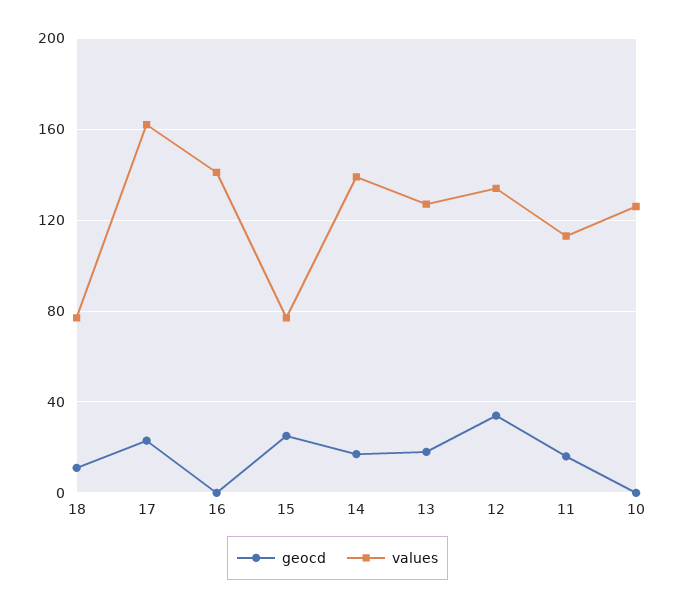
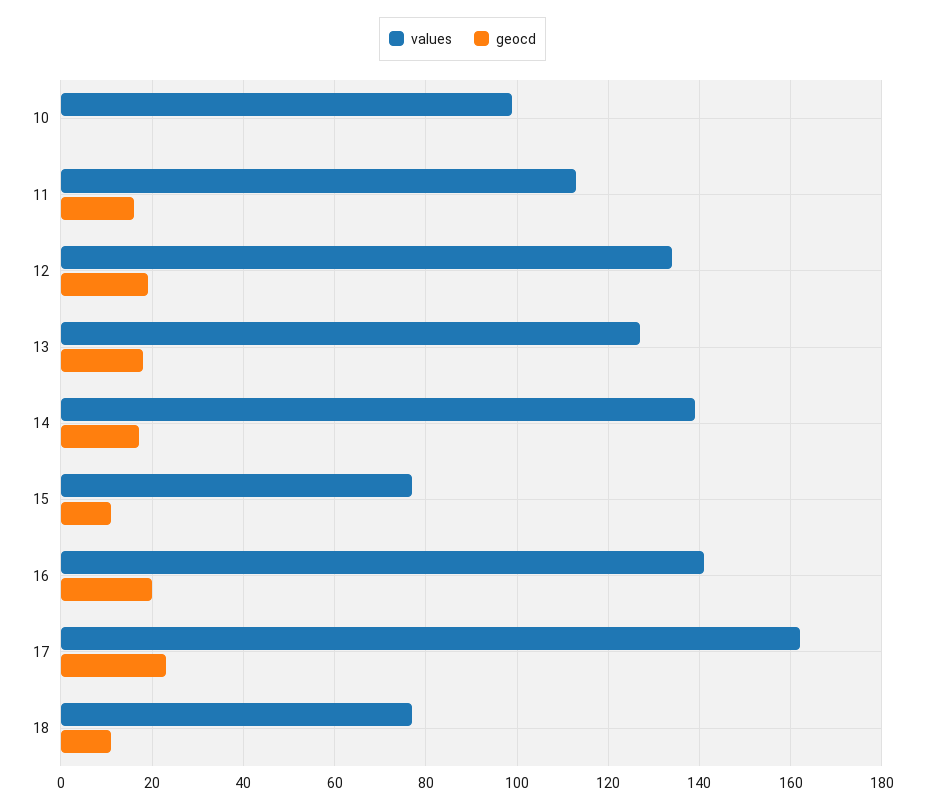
geocd, 16: 0 -> 20
geocd, 15: 25 -> 10
geocd, 12: 35 -> 20
values, 10: 125 -> 100

